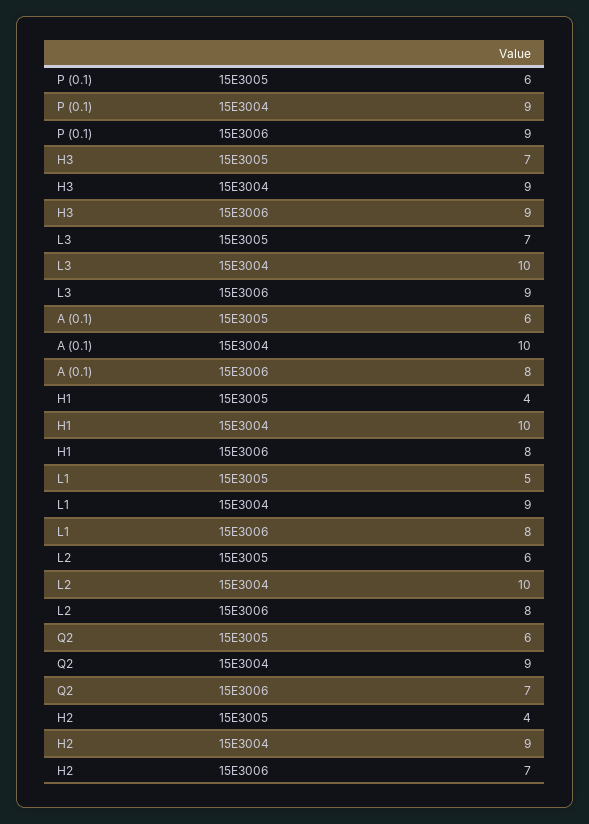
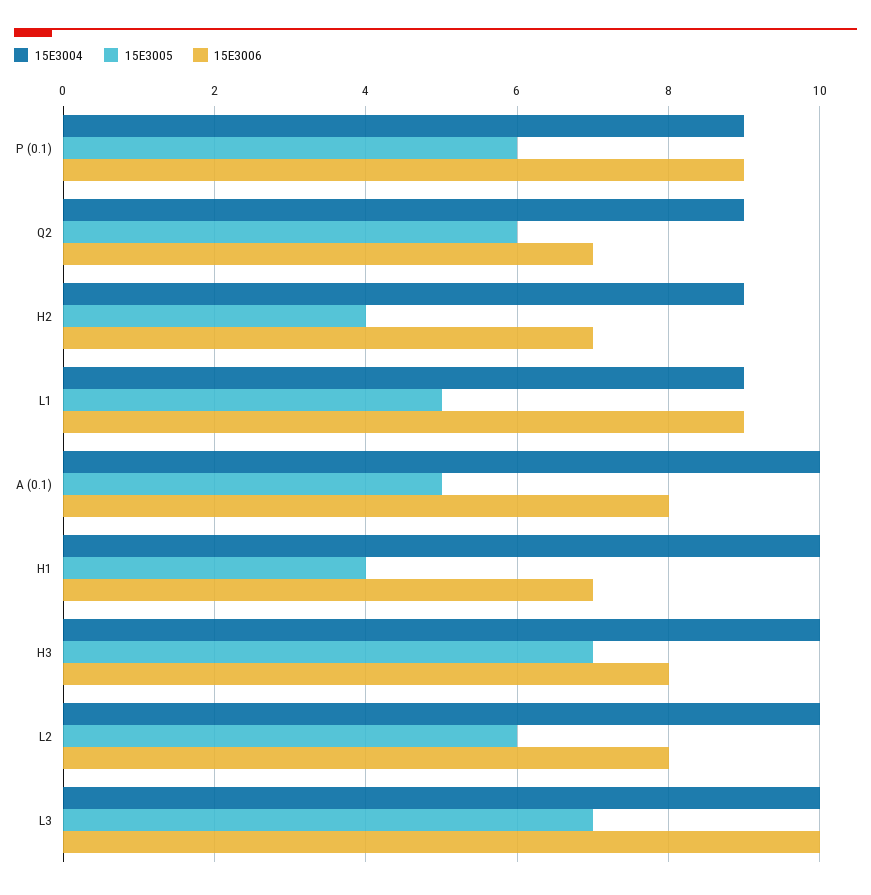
15E3004, H3: 9 -> 10
15E3006, H3: 9 -> 8
15E3006, L3: 9 -> 10
15E3005, A (0.1): 6 -> 5
15E3006, H1: 8 -> 7
15E3006, L1: 8 -> 9

